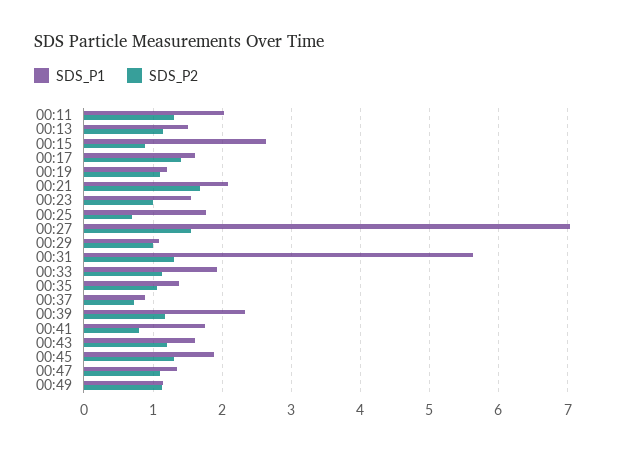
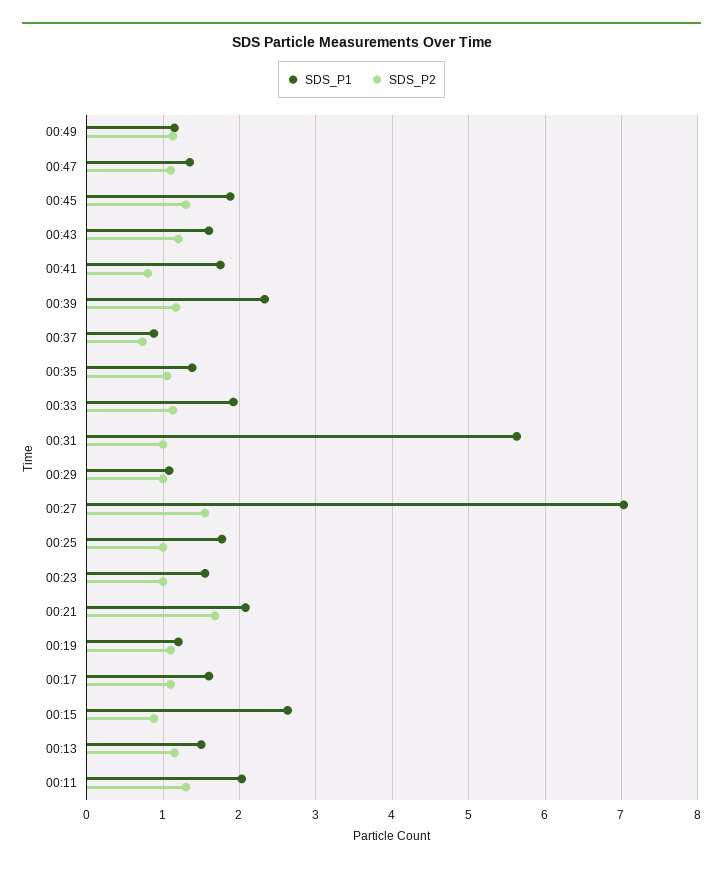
SDS_P2, 00:17: 1.4 -> 1.1
SDS_P2, 00:25: 0.7 -> 1
SDS_P2, 00:31: 1.3 -> 1

